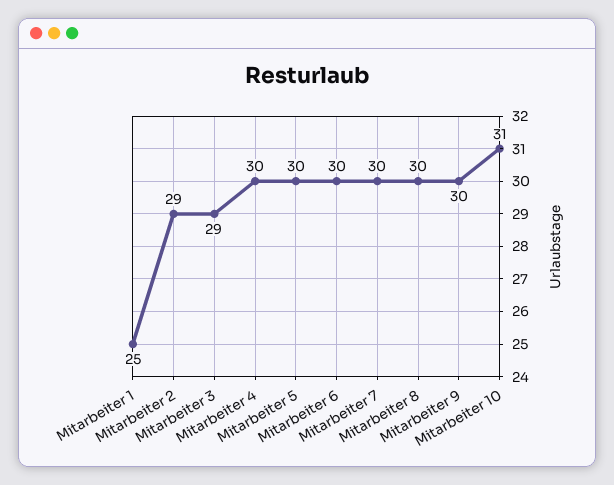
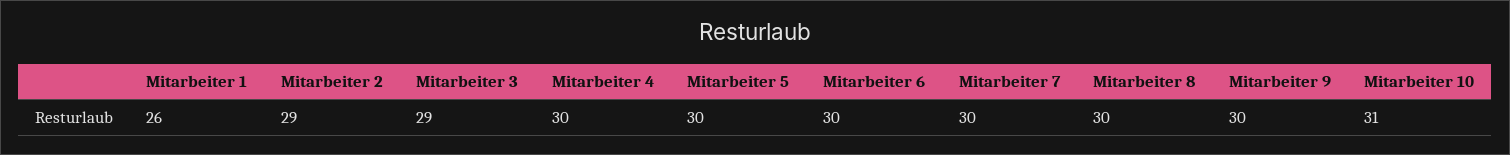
Mitarbeiter 1: 25 -> 26

